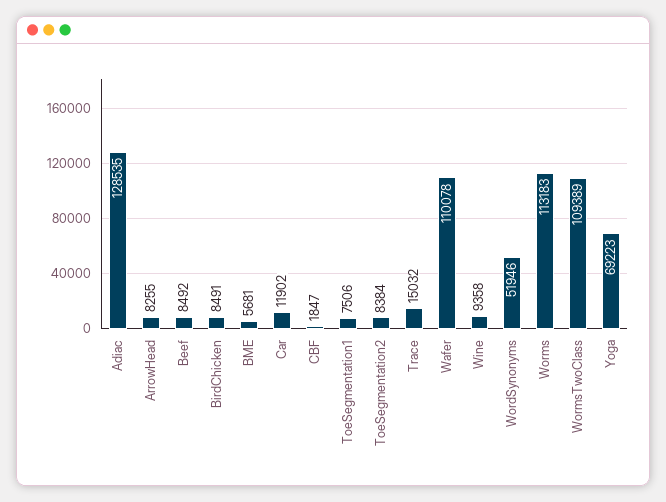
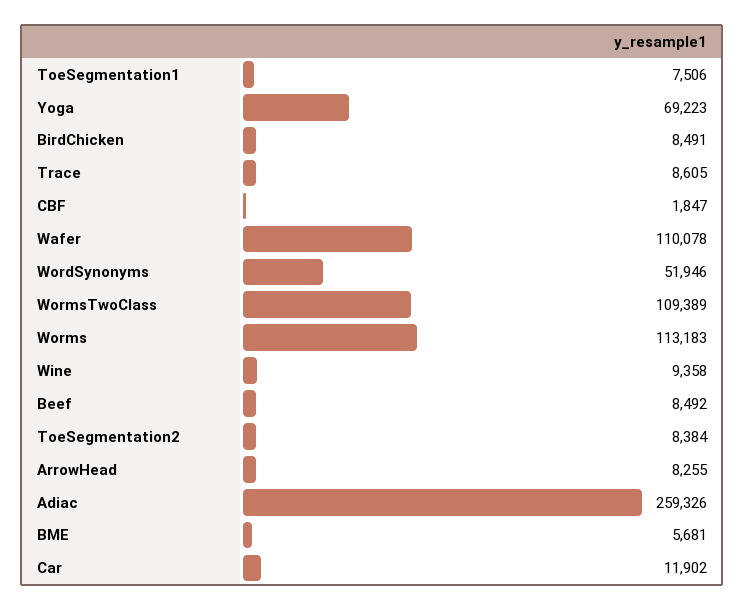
Adiac: 128535 -> 259326
Trace: 15032 -> 8605

